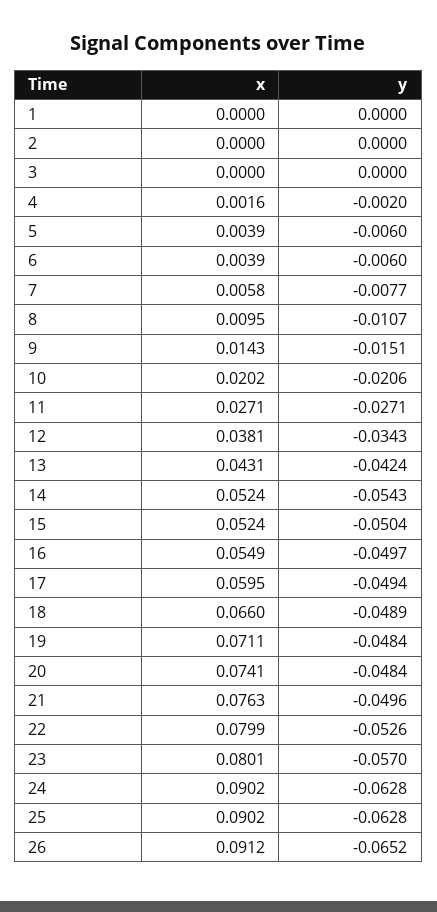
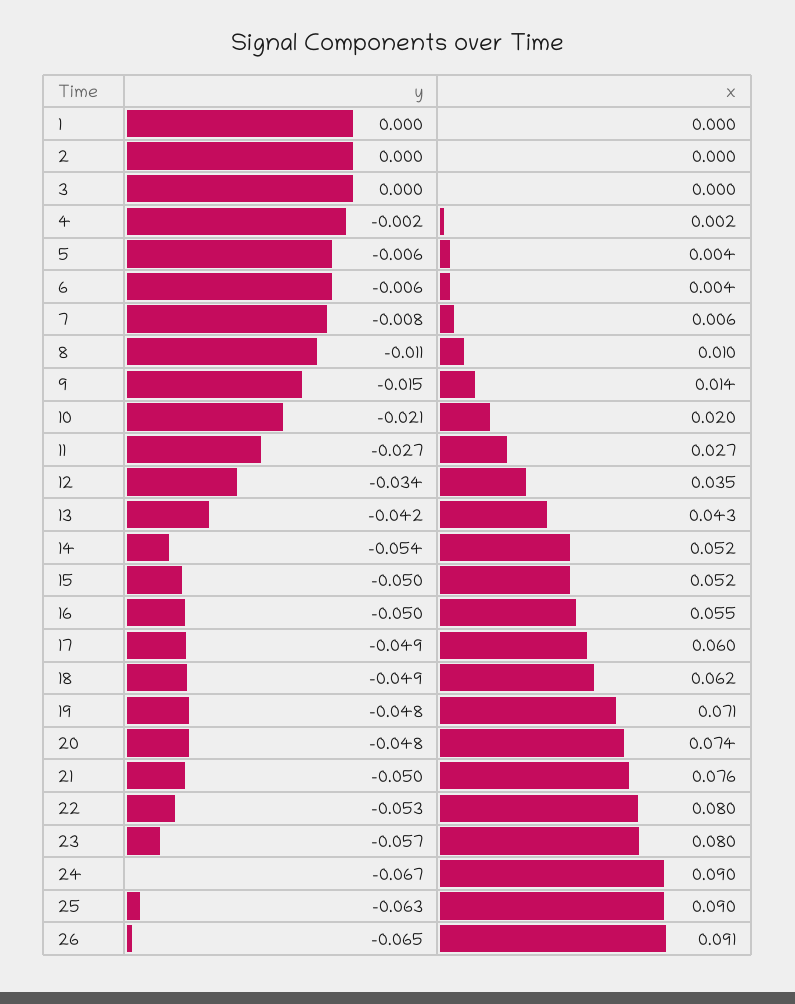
x, 12: 0.0381 -> 0.035
x, 18: 0.066 -> 0.062
y, 24: -0.0628 -> -0.067

